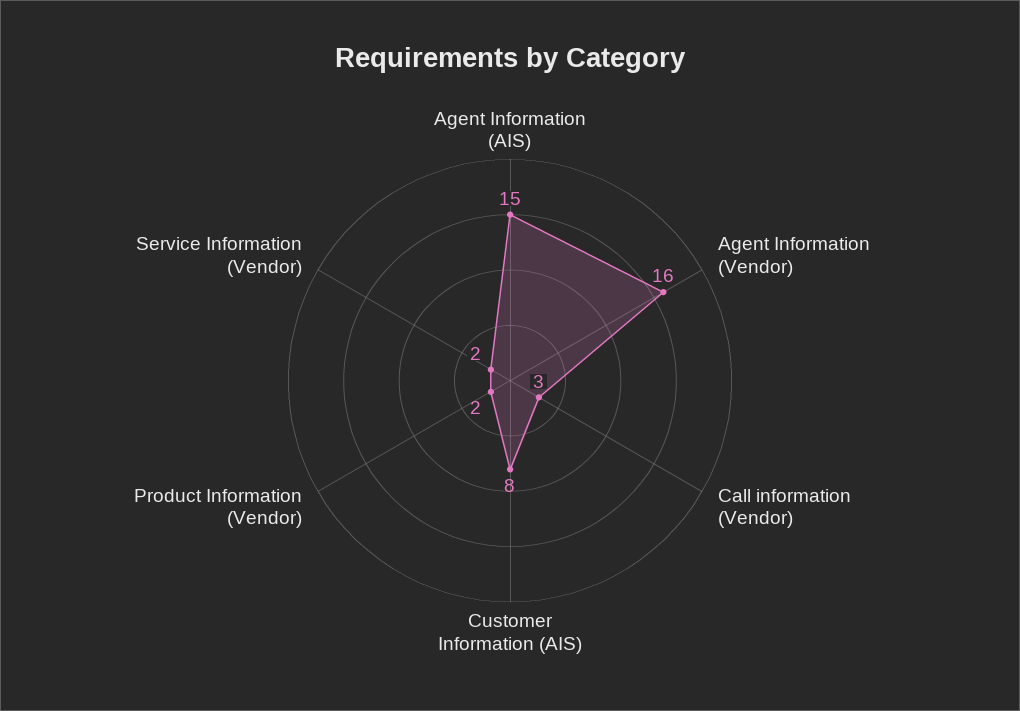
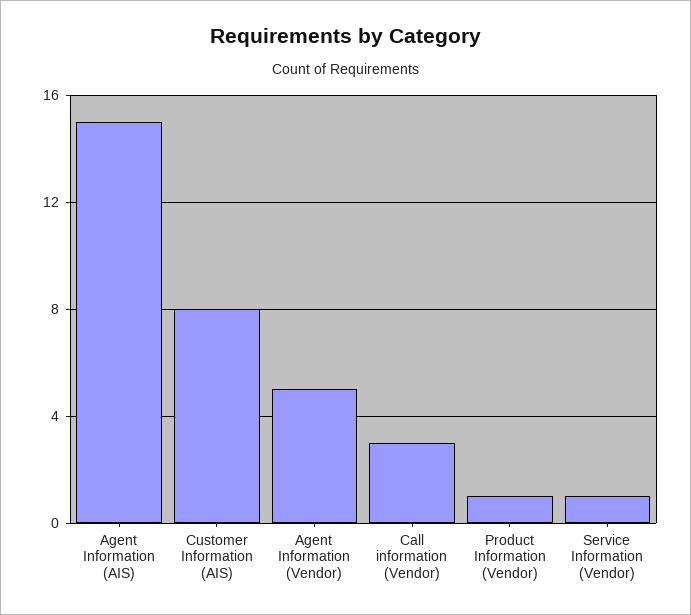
Agent Information (Vendor): 16 -> 5
Product Information (Vendor): 2 -> 1
Service Information (Vendor): 2 -> 1

